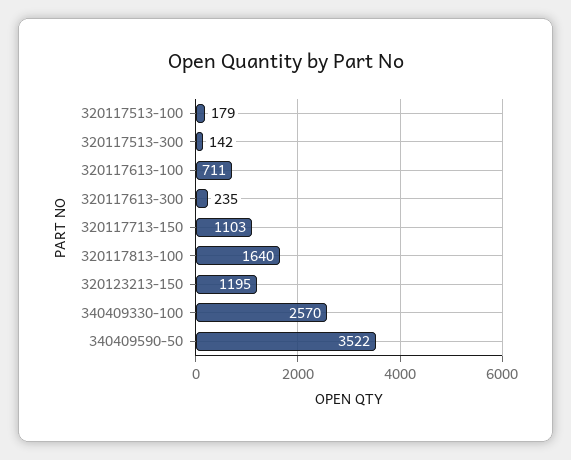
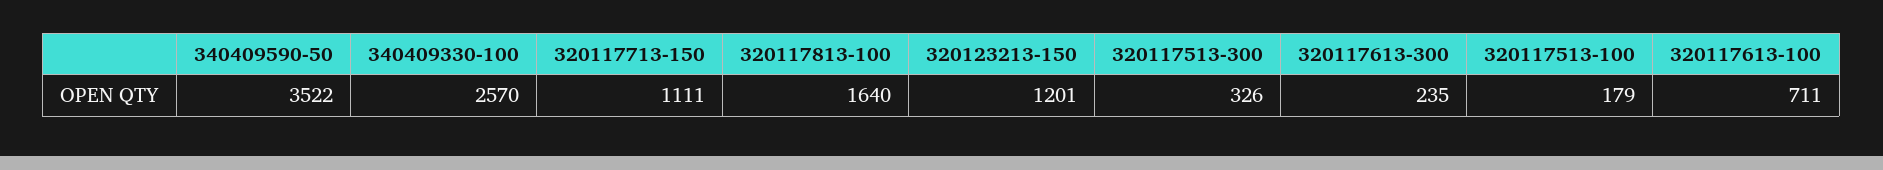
320117513-300: 142 -> 326
320117713-150: 1103 -> 1111
320123213-150: 1195 -> 1201

